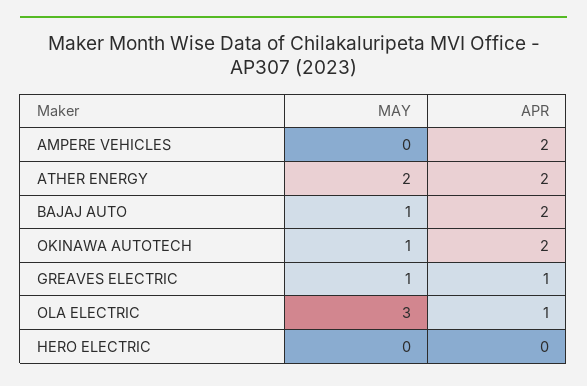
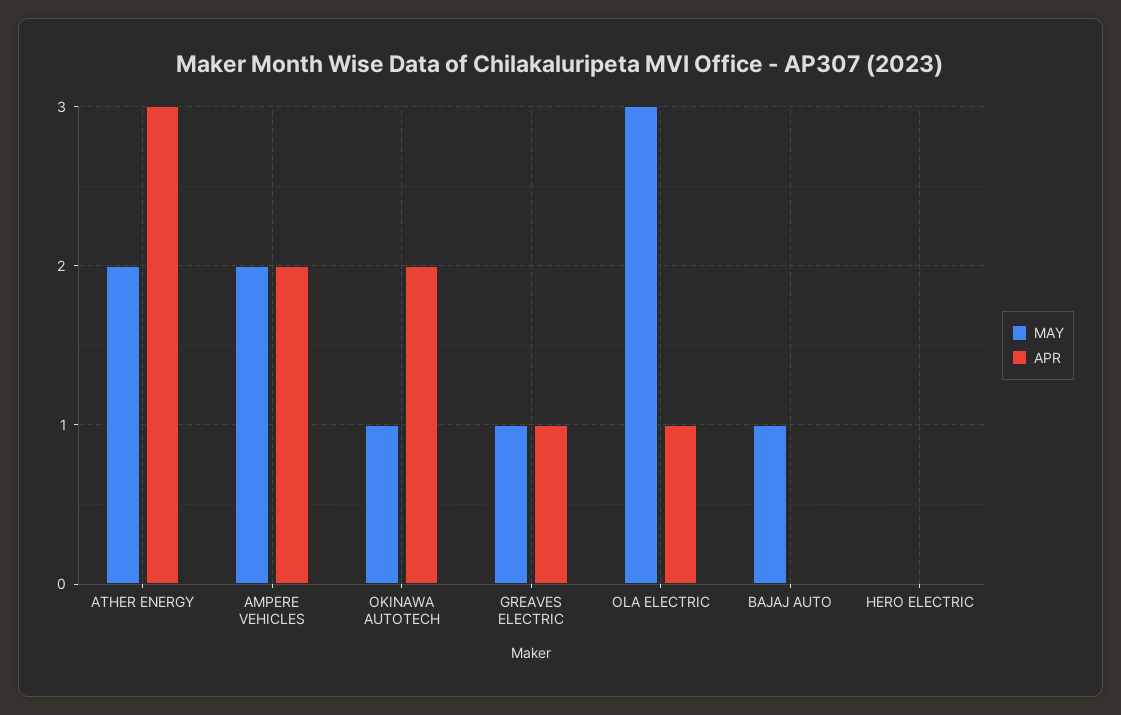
MAY, AMPERE VEHICLES: 0 -> 2
APR, ATHER ENERGY: 2 -> 3
APR, BAJAJ AUTO: 2 -> 0

